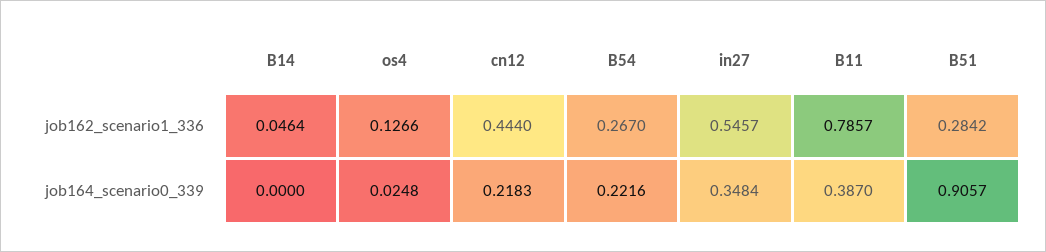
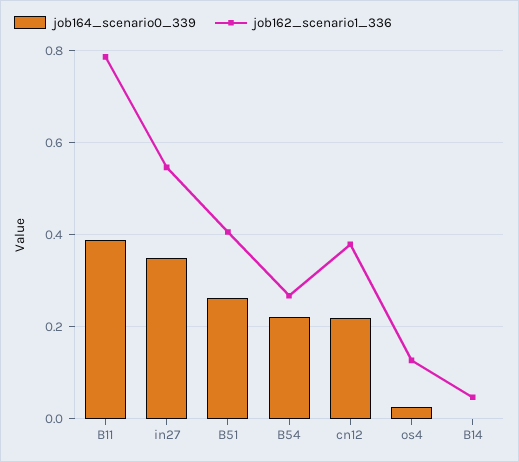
job162_scenario1_336, cn12: 0.444 -> 0.38
job162_scenario1_336, B51: 0.2842 -> 0.4
job164_scenario0_339, B51: 0.9057 -> 0.26

